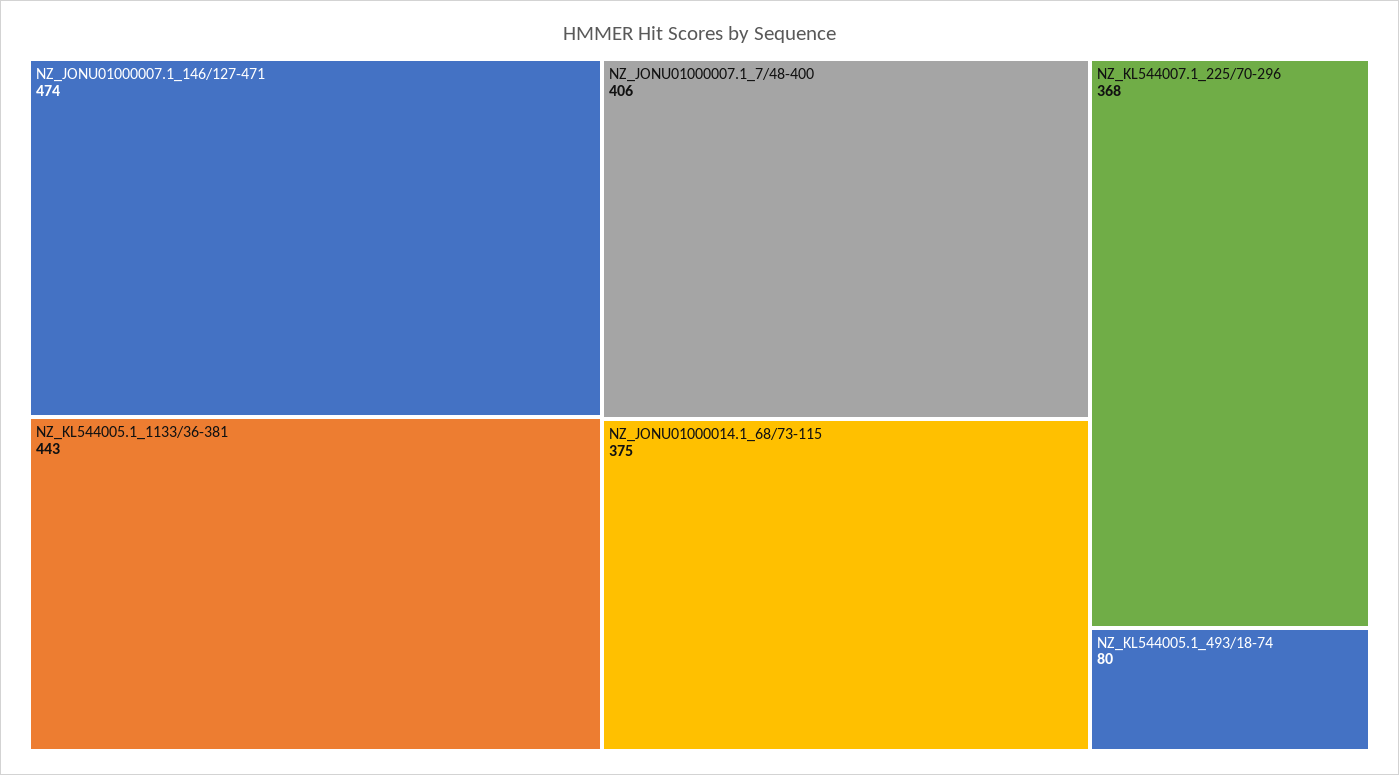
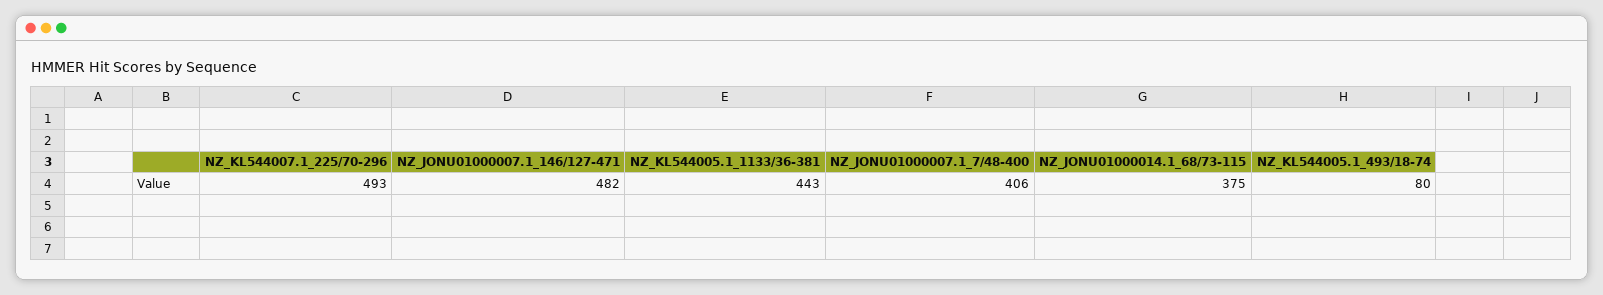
NZ_JONU01000007.1_146/127-471: 474 -> 482
NZ_KL544007.1_225/70-296: 368 -> 493

